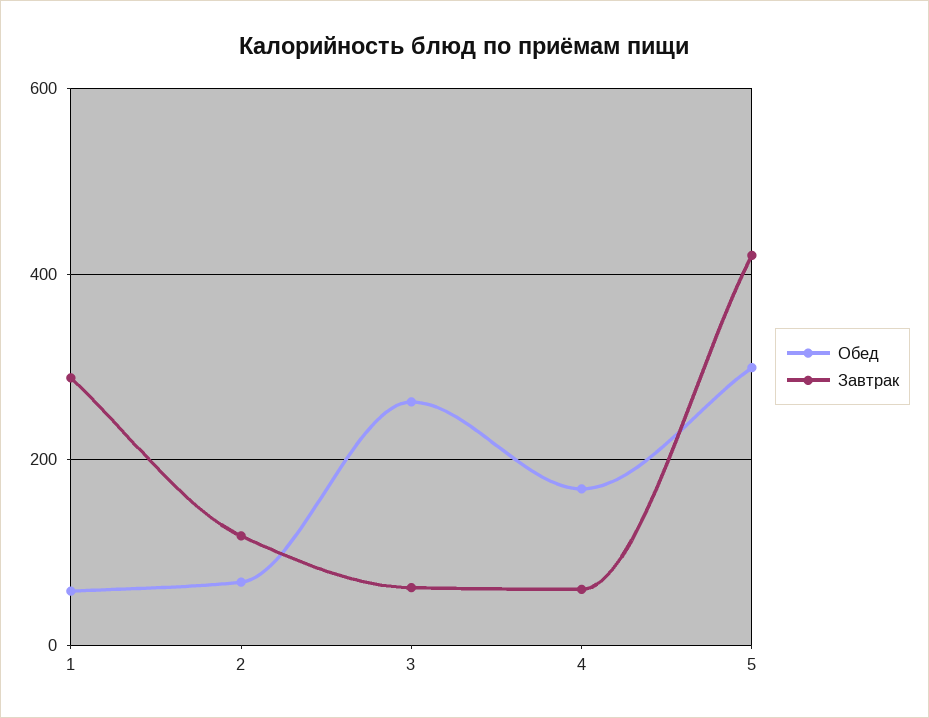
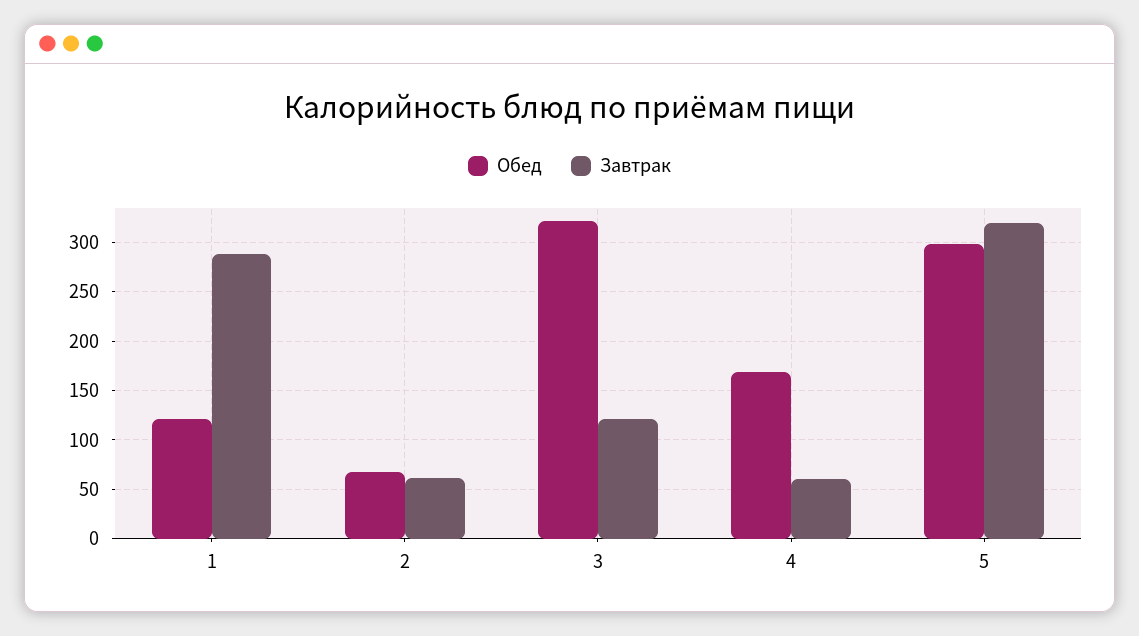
Обед, 1: 60 -> 120
Завтрак, 2: 120 -> 60
Обед, 3: 260 -> 320
Завтрак, 3: 60 -> 120
Завтрак, 5: 420 -> 320

